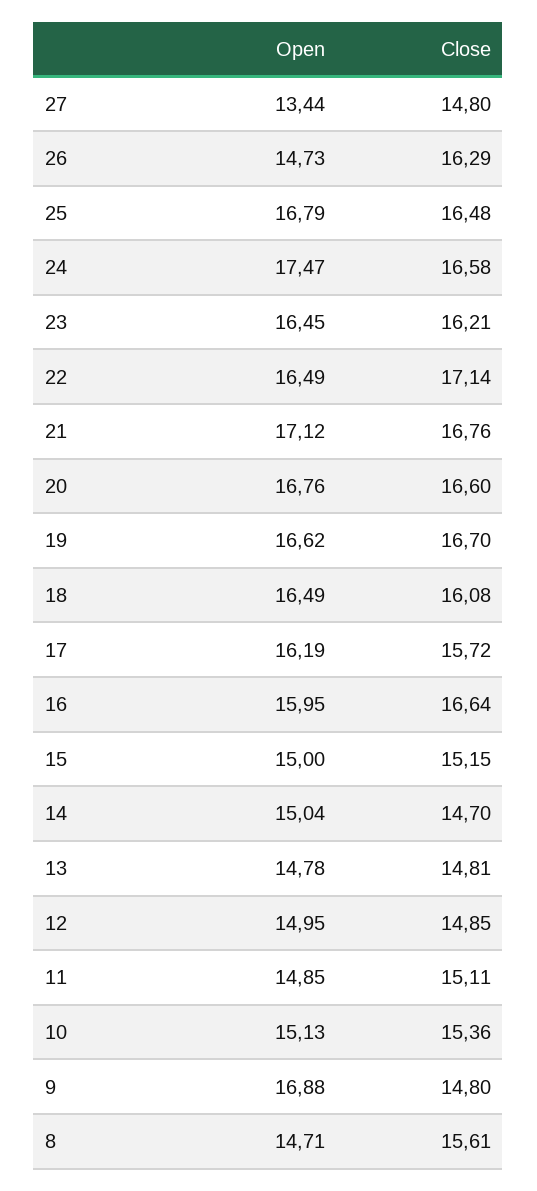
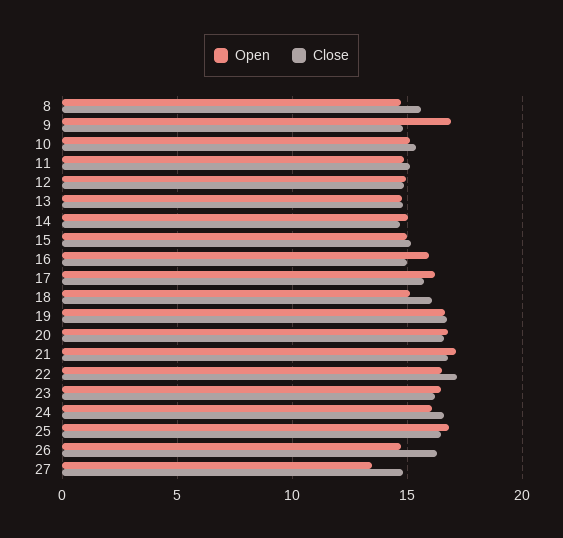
Open, 24: 17.47 -> 16
Open, 18: 16.49 -> 15
Close, 16: 16.64 -> 15

